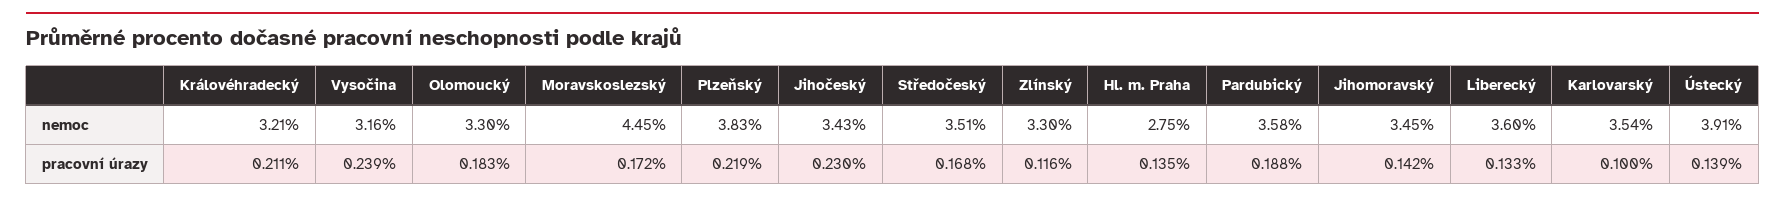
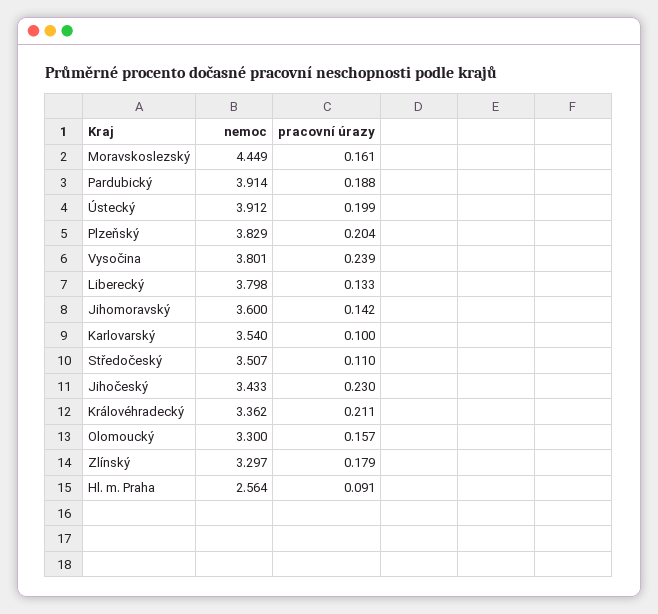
Královéhradecký, nemoc: 3.21 -> 3.362
Vysočina, nemoc: 3.16 -> 3.801
Hl. m. Praha, nemoc: 2.75 -> 2.564
Pardubický, nemoc: 3.58 -> 3.914
Jihomoravský, nemoc: 3.45 -> 3.6
Liberecký, nemoc: 3.6 -> 3.798
Olomoucký, pracovní úrazy: 0.183 -> 0.157
Moravskoslezský, pracovní úrazy: 0.172 -> 0.161
Plzeňský, pracovní úrazy: 0.219 -> 0.204
Středočeský, pracovní úrazy: 0.168 -> 0.11
Zlínský, pracovní úrazy: 0.116 -> 0.179
Hl. m. Praha, pracovní úrazy: 0.135 -> 0.091
Ústecký, pracovní úrazy: 0.139 -> 0.199

